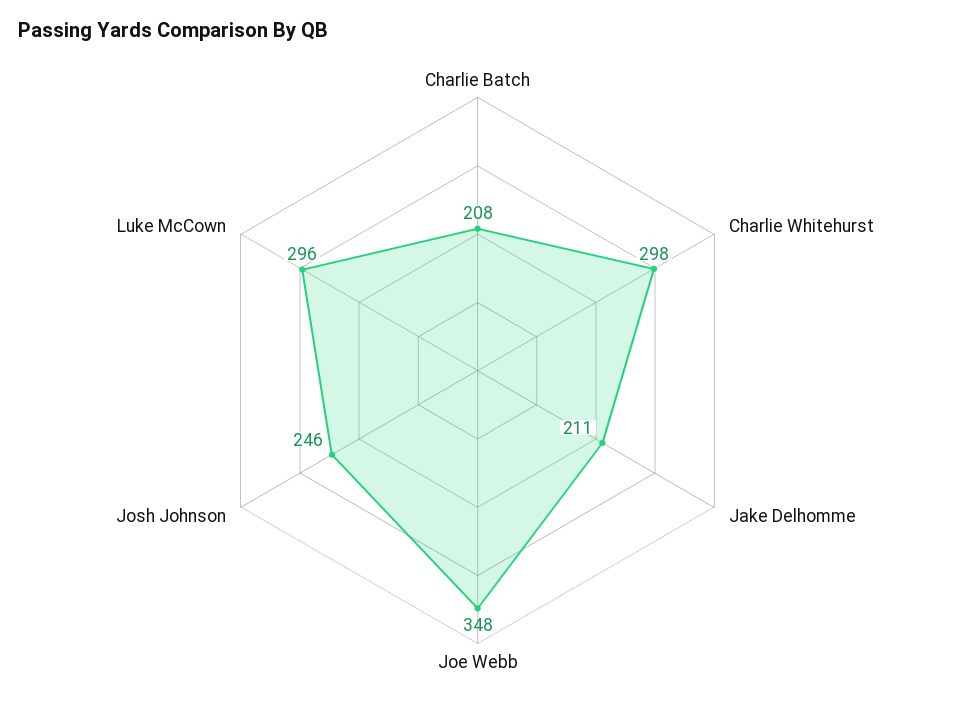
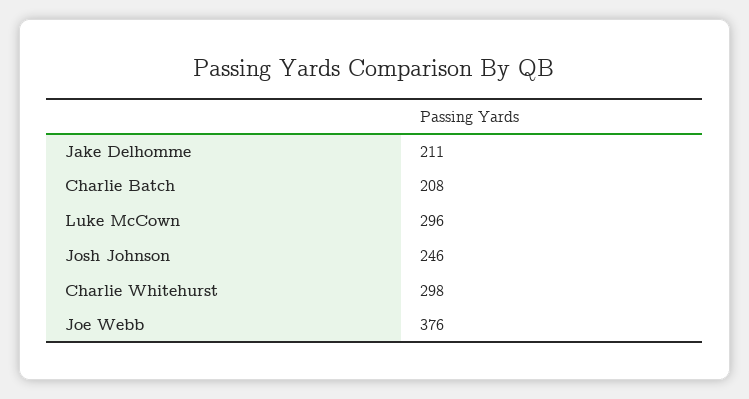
Joe Webb: 348 -> 376

